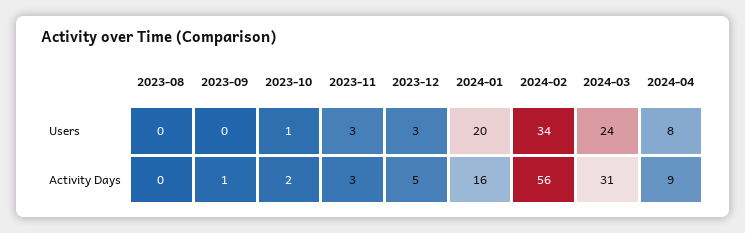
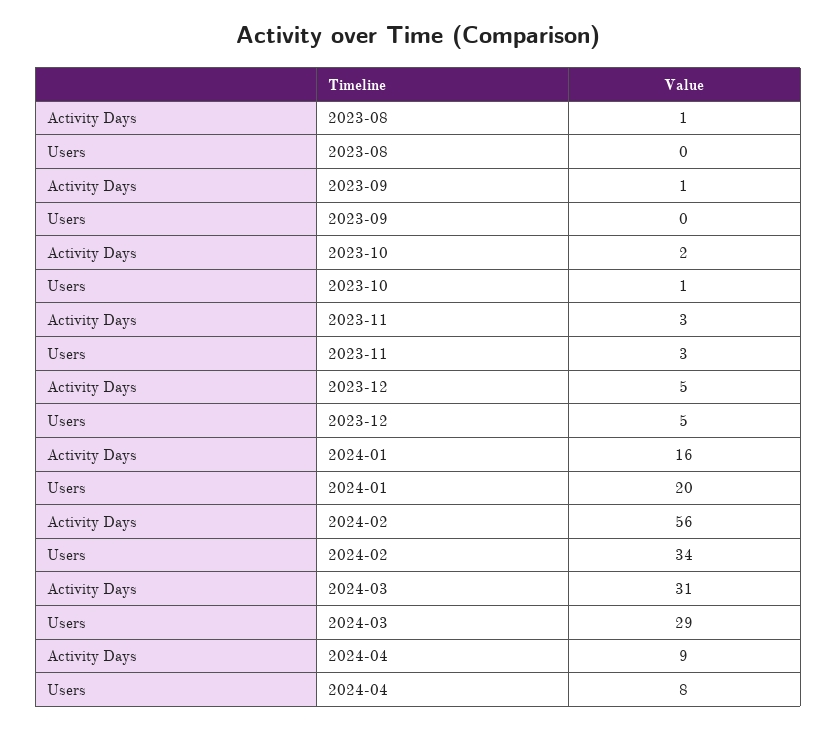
2023-12, Users: 3 -> 5
2024-03, Users: 24 -> 29
2023-08, Activity Days: 0 -> 1

